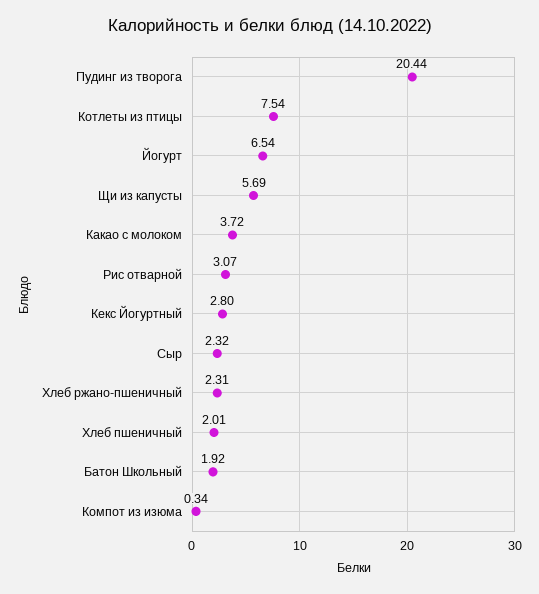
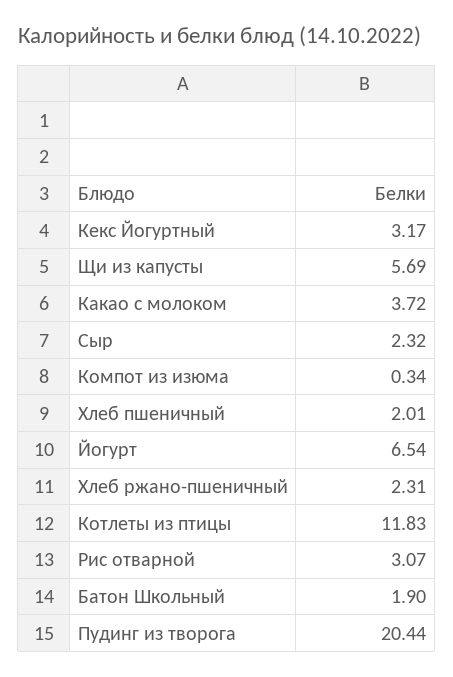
Котлеты из птицы: 7.54 -> 11.83
Кекс Йогуртный: 2.8 -> 3.17
Батон Школьный: 1.92 -> 1.9

